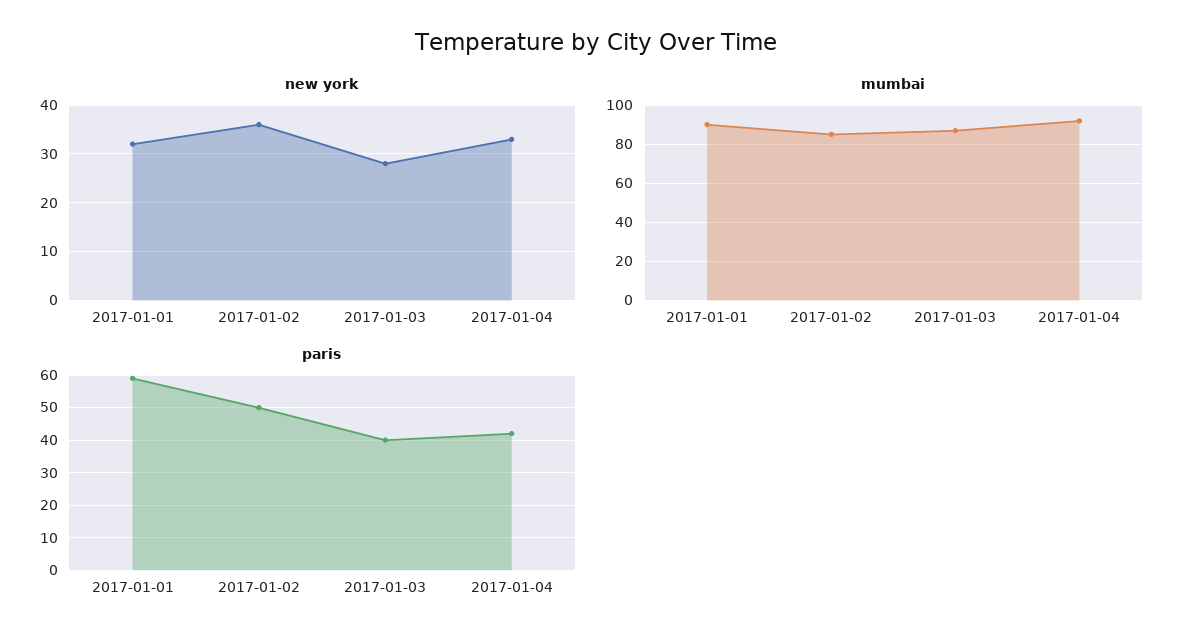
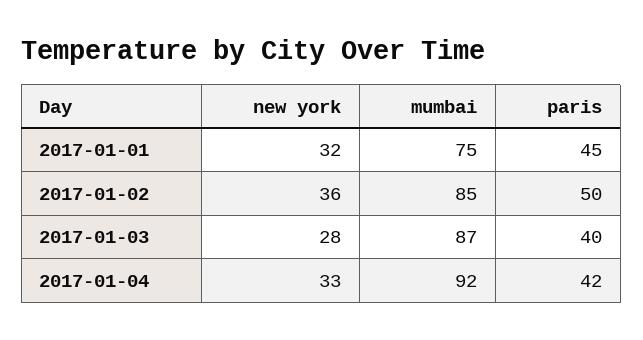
mumbai, 2017-01-01: 90 -> 75
paris, 2017-01-01: 60 -> 45

